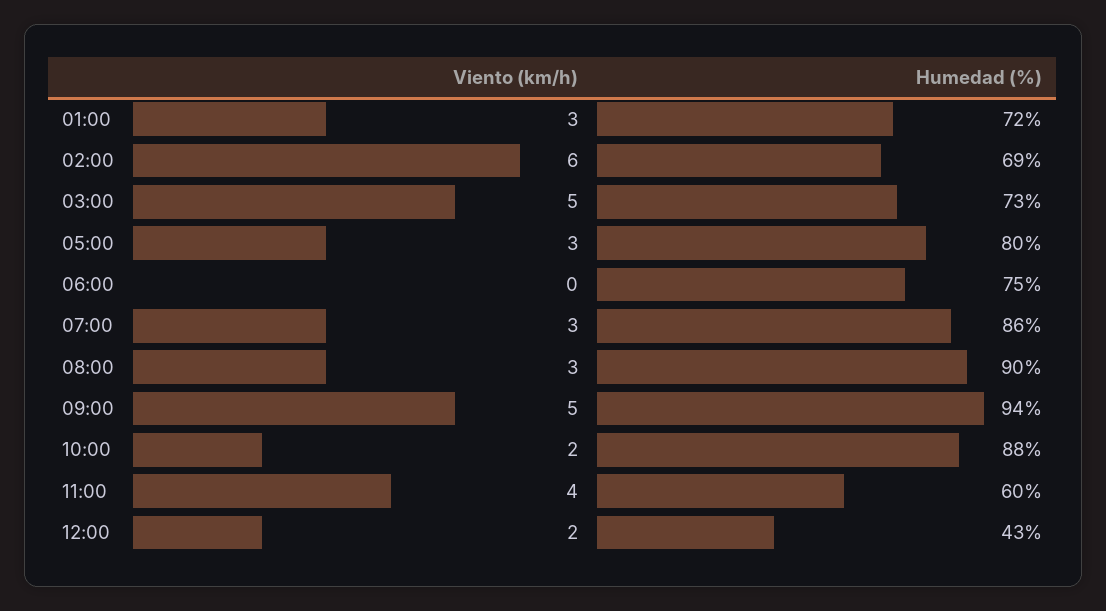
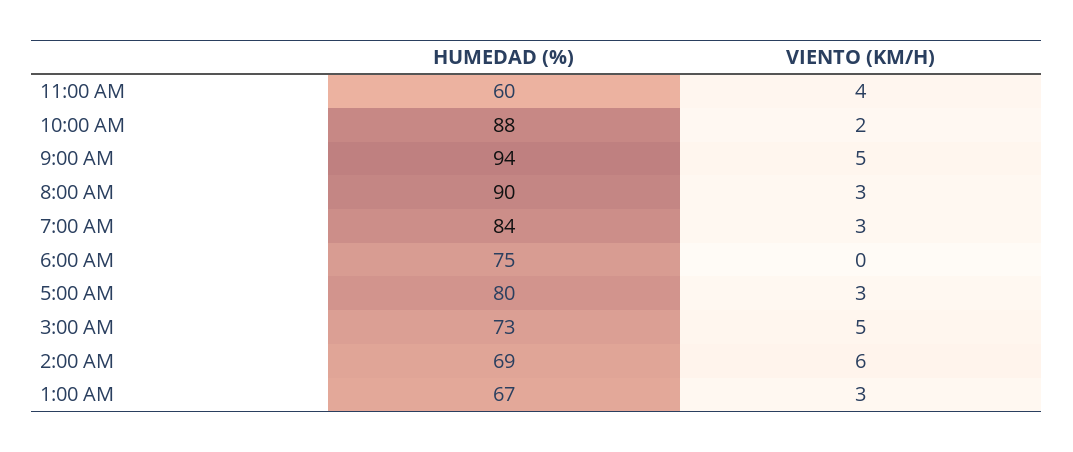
Humedad (%), 01:00: 72 -> 67
Humedad (%), 07:00: 86 -> 84
Viento (km/h), 12:00: 2 -> none
Humedad (%), 12:00: 43 -> none

